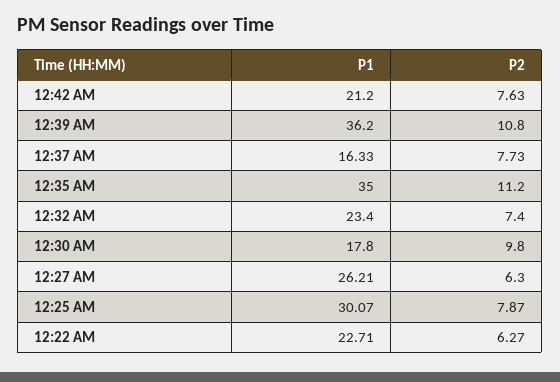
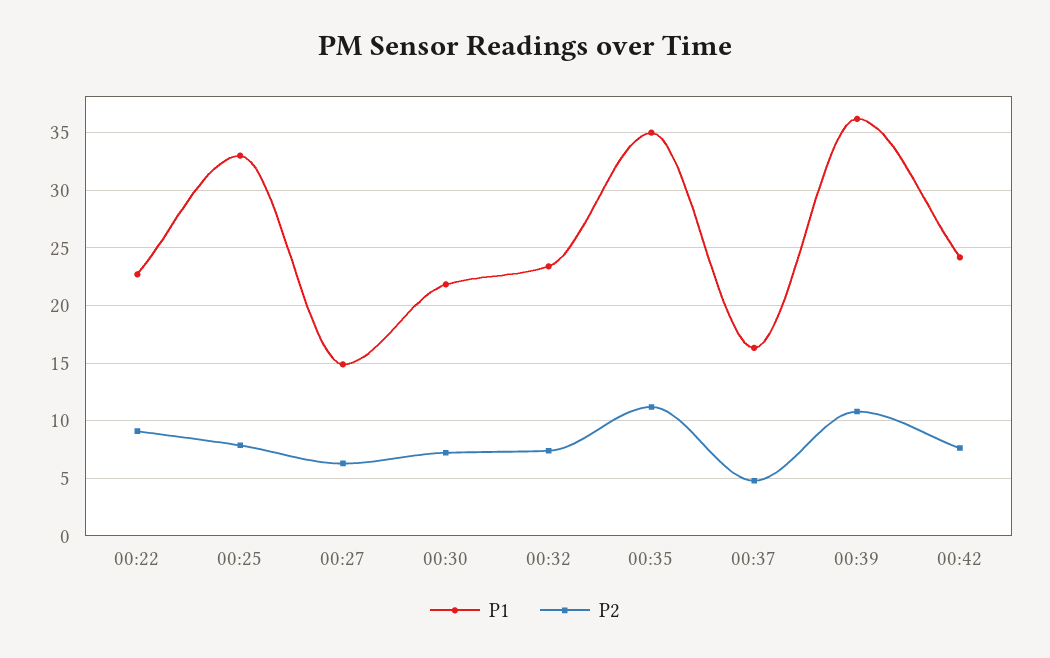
P1, 12:42 AM: 21.2 -> 24
P2, 12:37 AM: 7.73 -> 5
P1, 12:30 AM: 17.8 -> 22
P2, 12:30 AM: 9.8 -> 7
P1, 12:27 AM: 26.21 -> 15
P1, 12:25 AM: 30.07 -> 33
P2, 12:22 AM: 6.27 -> 9

